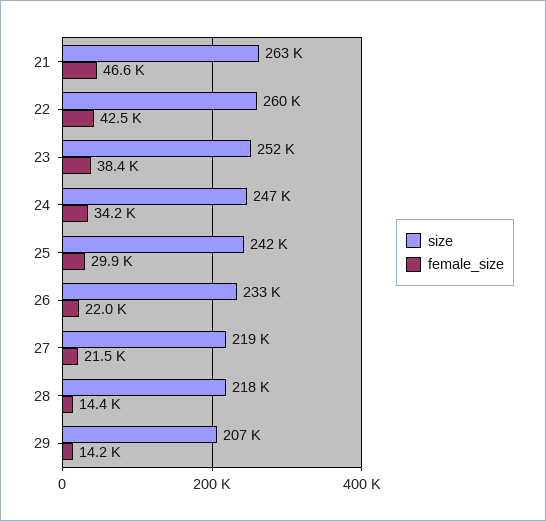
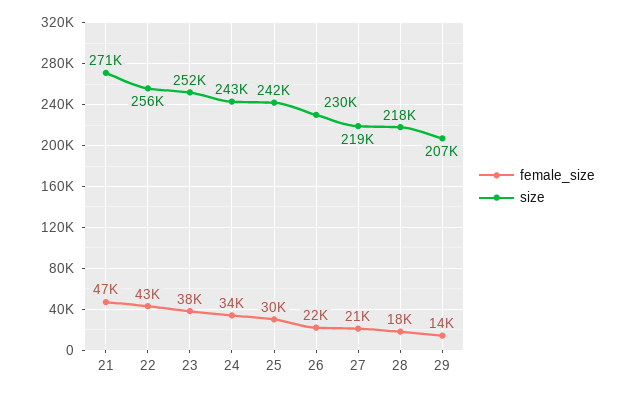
size, 21: 263000 -> 271000
size, 22: 260000 -> 256000
size, 24: 247000 -> 243000
size, 26: 233000 -> 230000
female_size, 28: 14400 -> 18000

